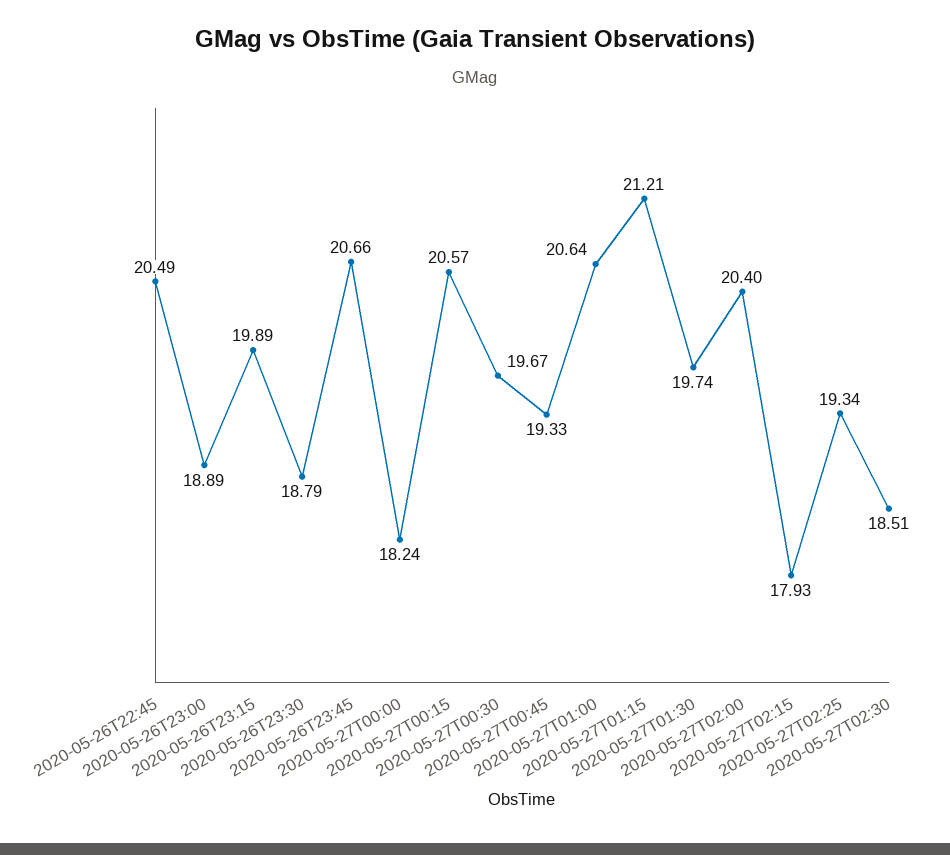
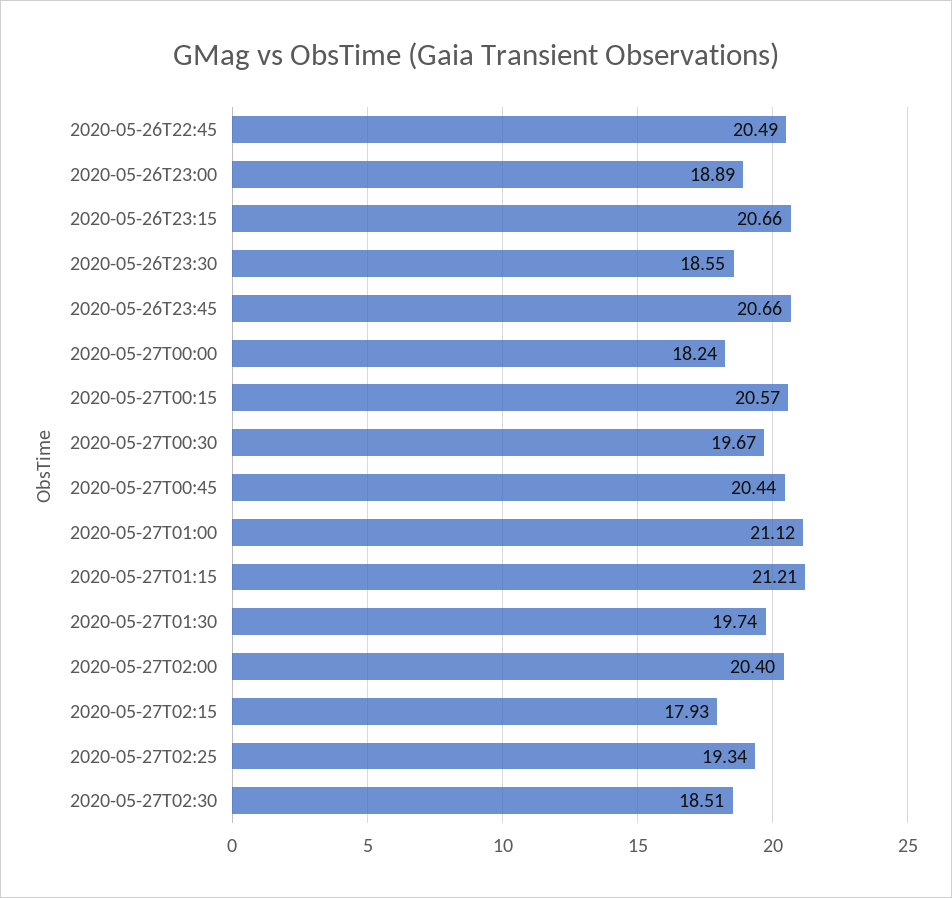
2020-05-26T23:15: 19.89 -> 20.66
2020-05-26T23:30: 18.79 -> 18.55
2020-05-27T00:45: 19.33 -> 20.44
2020-05-27T01:00: 20.64 -> 21.12

